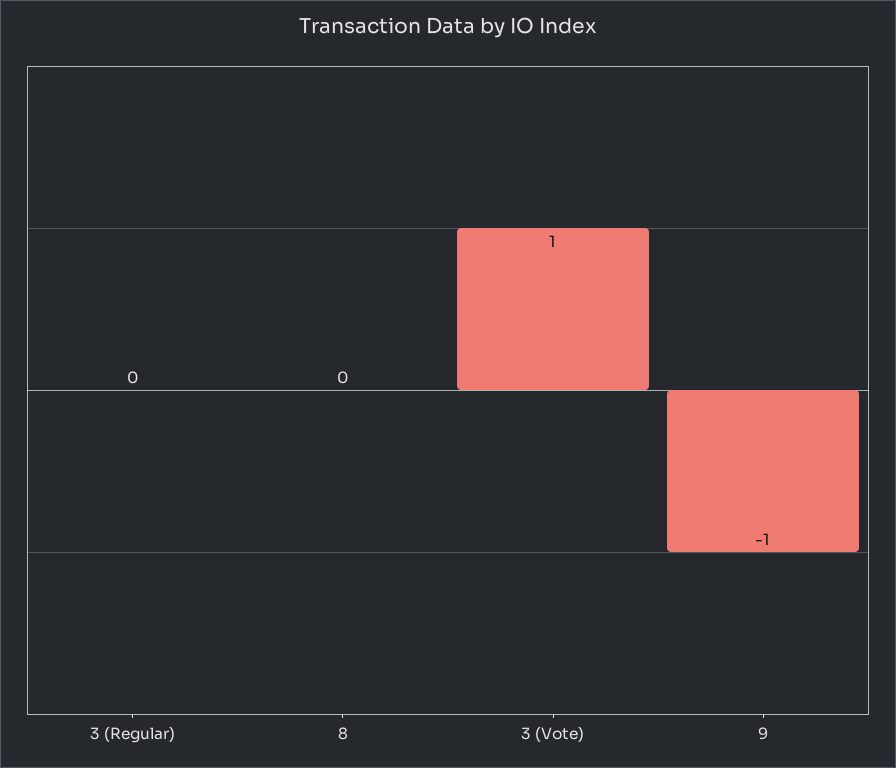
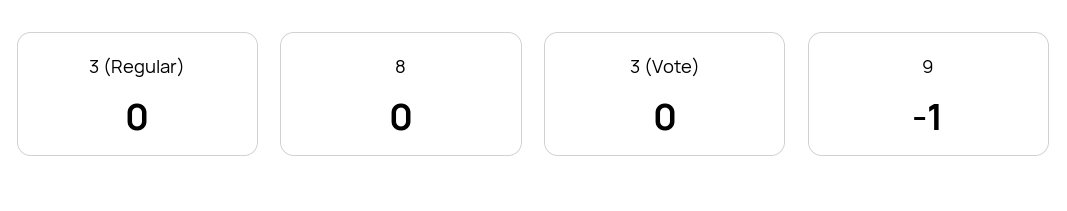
3 (Vote): 1 -> 0

